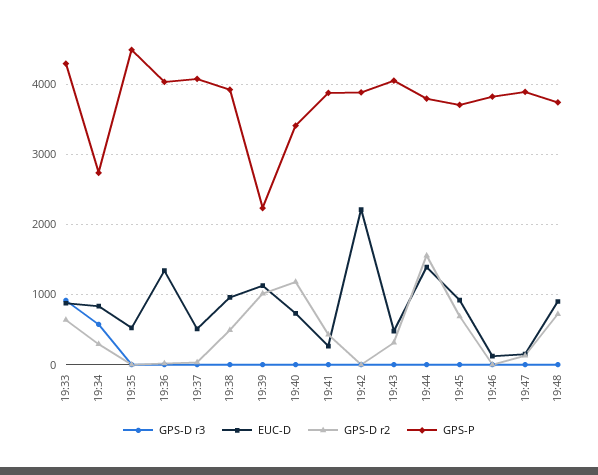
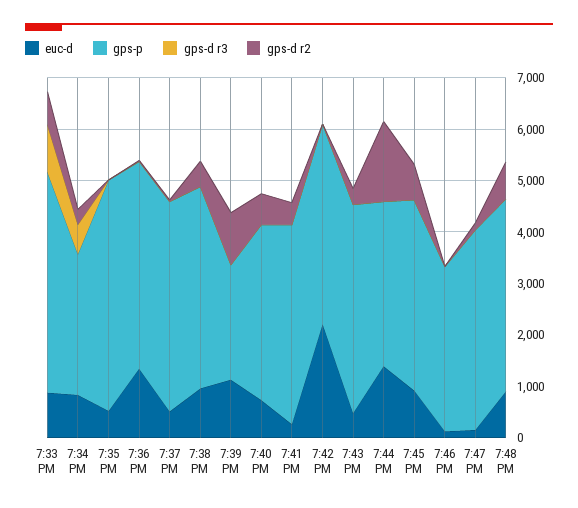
GPS-D r2, 19:40: 1200 -> 600
GPS-P, 19:44: 3800 -> 3200
GPS-P, 19:46: 3800 -> 3200

